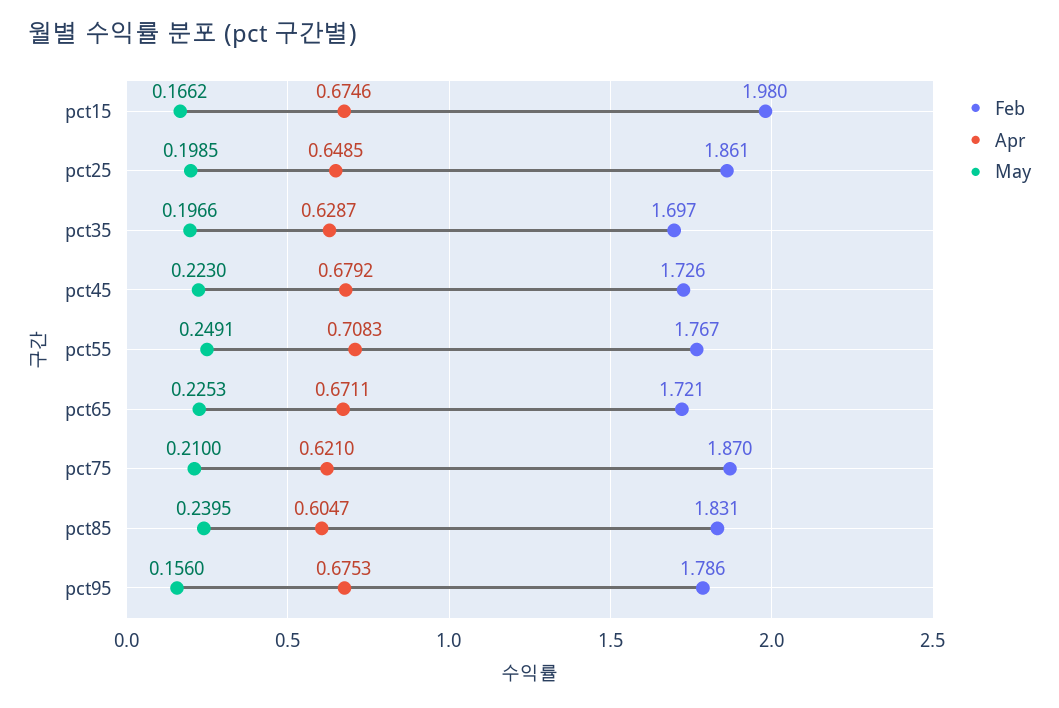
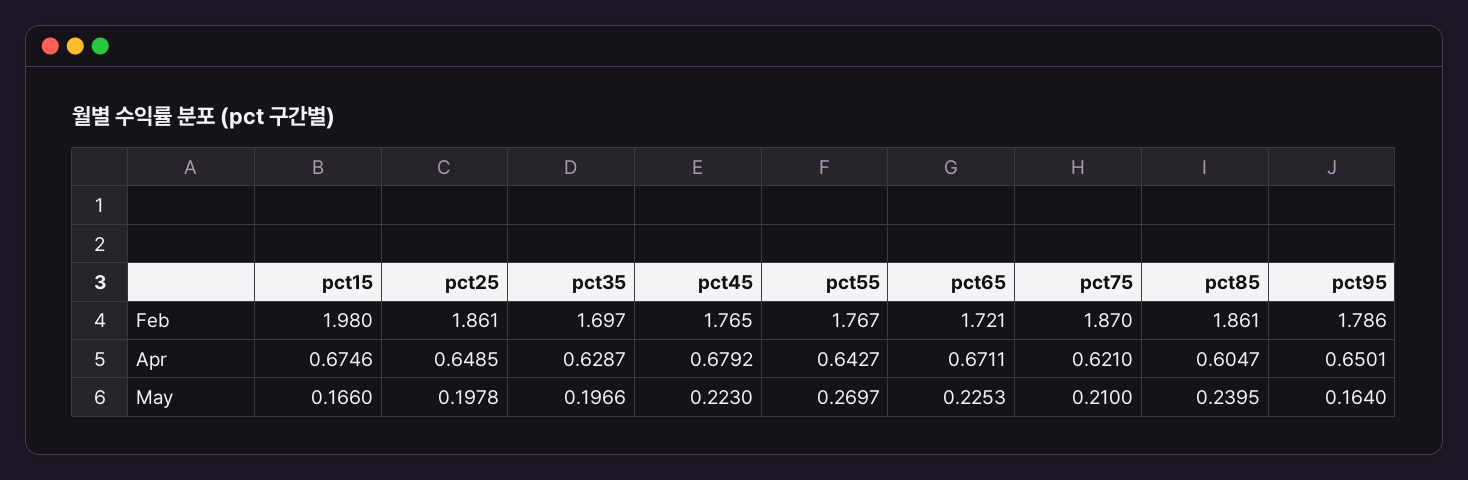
May, pct15: 0.1662 -> 0.166
May, pct25: 0.1985 -> 0.1978
Feb, pct45: 1.726 -> 1.765
Apr, pct55: 0.7083 -> 0.6427
May, pct55: 0.2491 -> 0.2697
Feb, pct85: 1.831 -> 1.861
Apr, pct95: 0.6753 -> 0.6501
May, pct95: 0.156 -> 0.164

